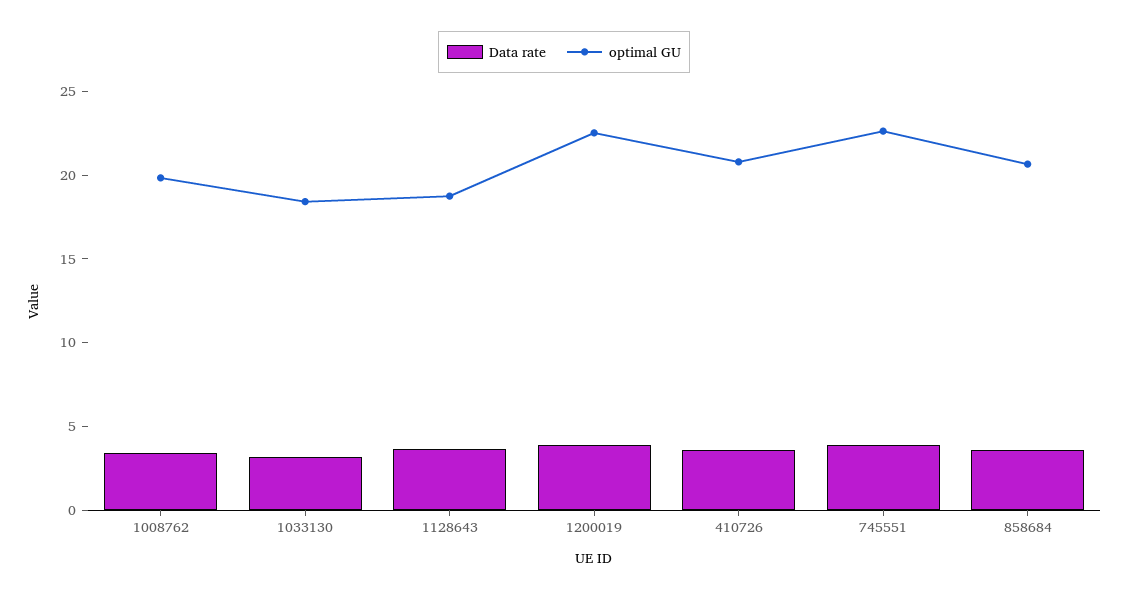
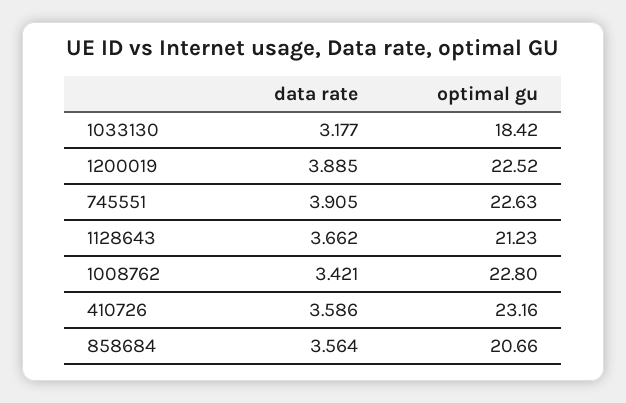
optimal GU, 1008762: 20 -> 22.8
optimal GU, 1128643: 19 -> 21.23
optimal GU, 410726: 21 -> 23.16

